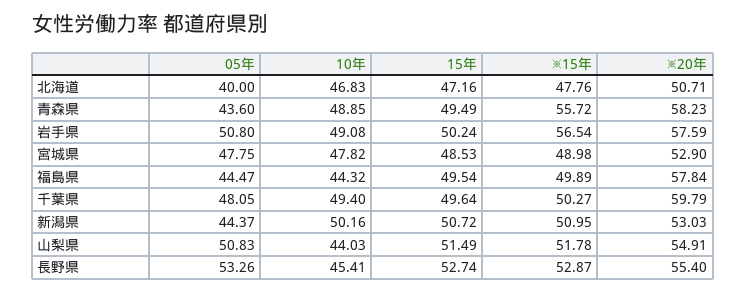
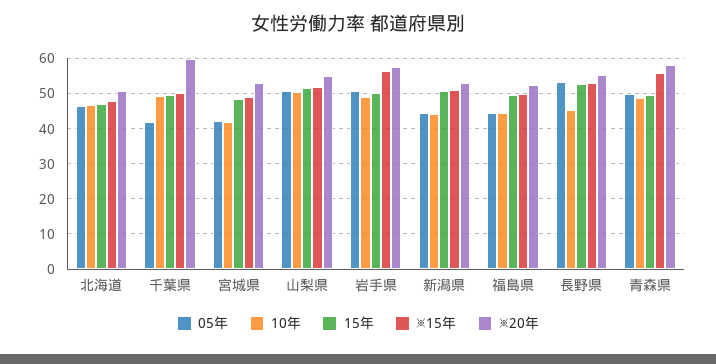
05年, 北海道: 40 -> 46
05年, 青森県: 43.6 -> 50
05年, 宮城県: 47.75 -> 42
10年, 宮城県: 47.82 -> 42
※20年, 福島県: 57.84 -> 52
05年, 千葉県: 48.05 -> 42
10年, 新潟県: 50.16 -> 44
10年, 山梨県: 44.03 -> 50

